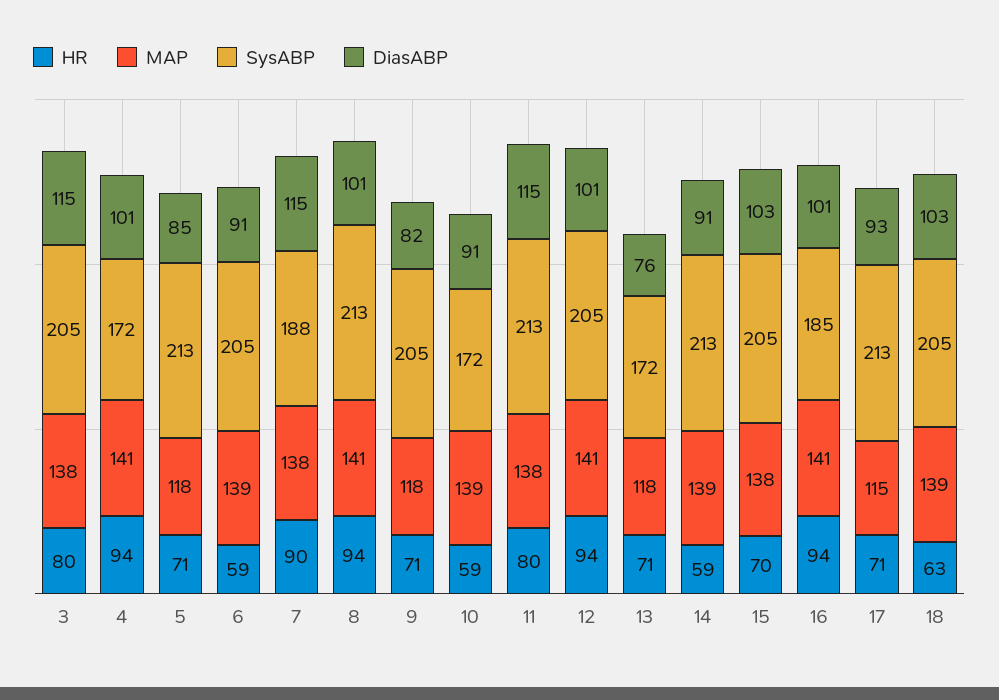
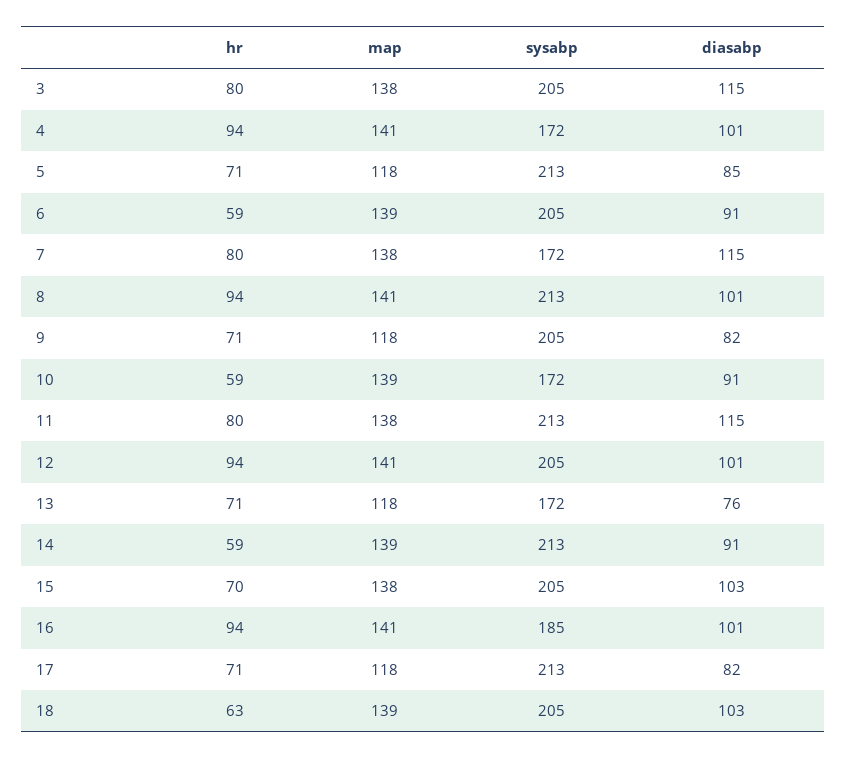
HR, 7: 90 -> 80
SysABP, 7: 188 -> 172
MAP, 17: 115 -> 118
DiasABP, 17: 93 -> 82

